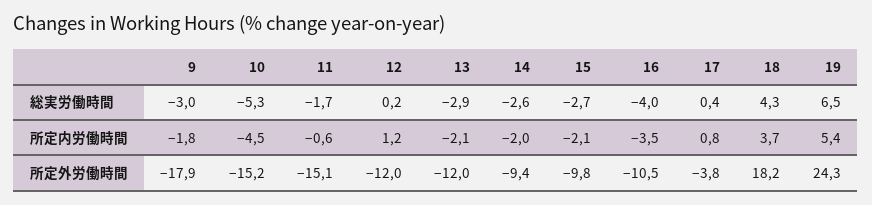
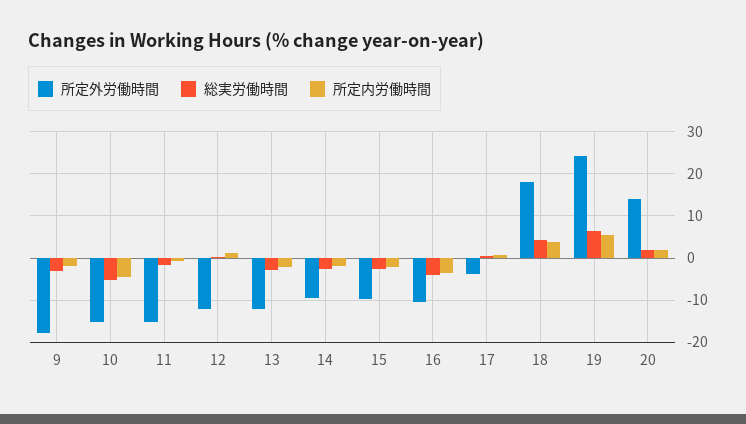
所定外労働時間, 20: none -> 14
総実労働時間, 20: none -> 2
所定内労働時間, 20: none -> 2

